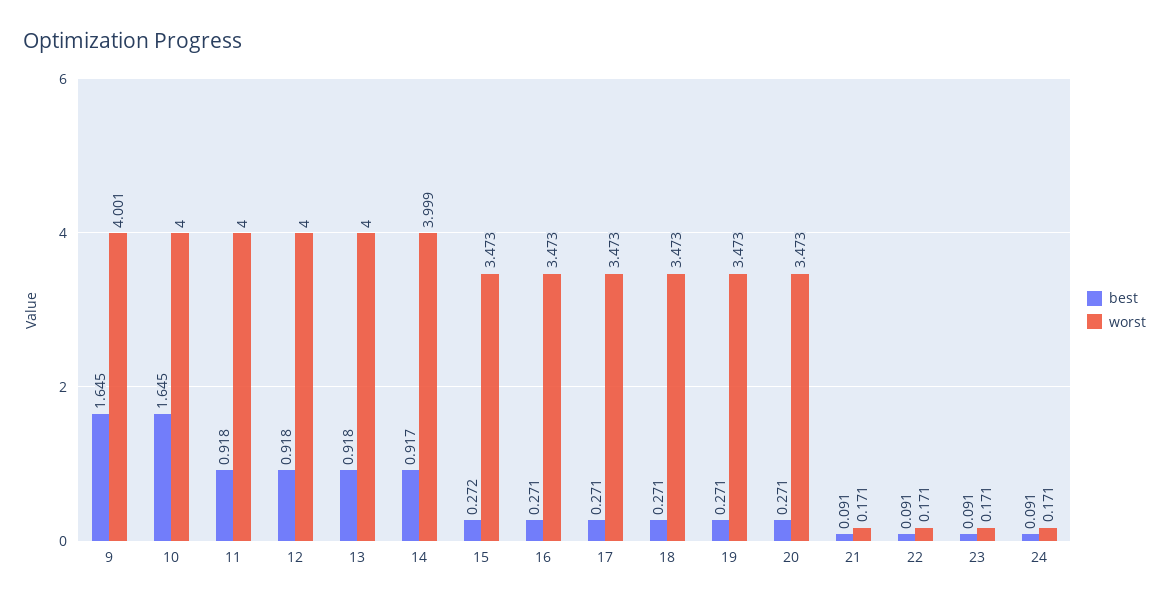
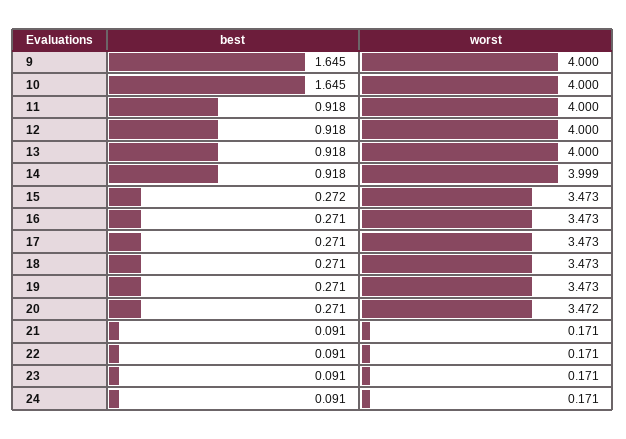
worst, 9: 4.001 -> 4
best, 14: 0.917 -> 0.918
worst, 20: 3.473 -> 3.472

